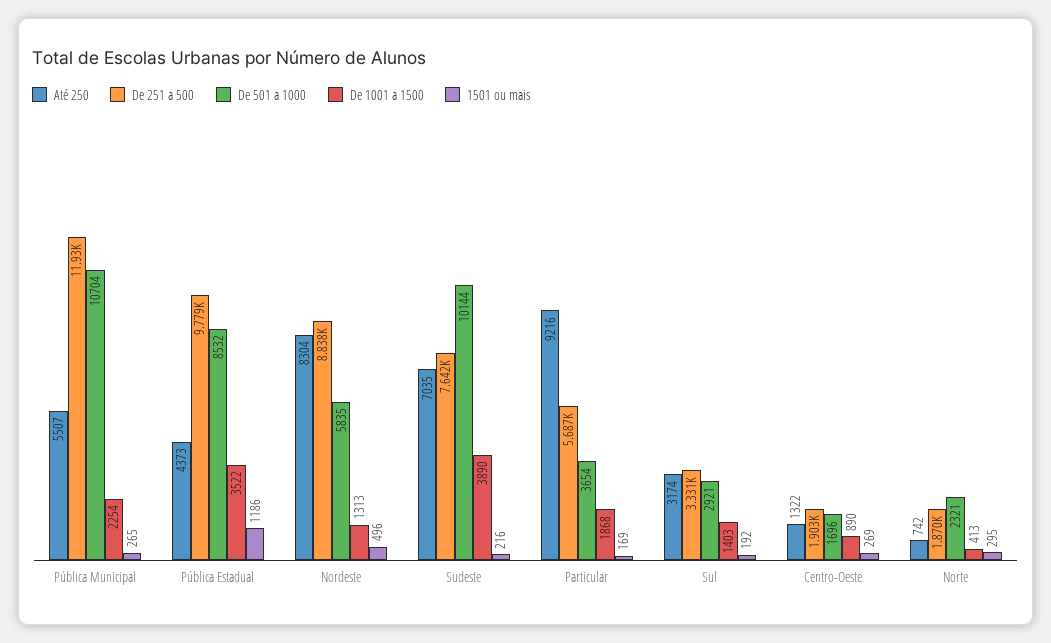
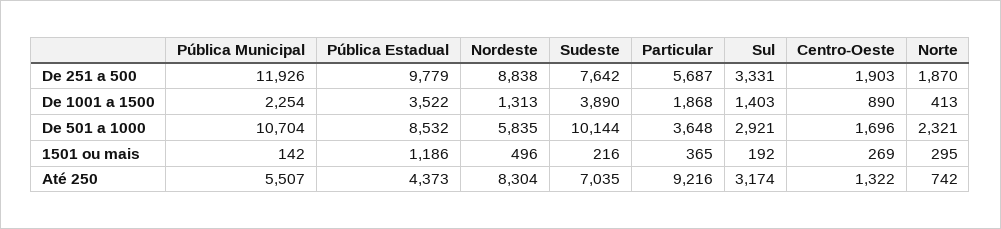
1501 ou mais, Pública Municipal: 265 -> 142
De 501 a 1000, Particular: 3654 -> 3648
1501 ou mais, Particular: 169 -> 365

